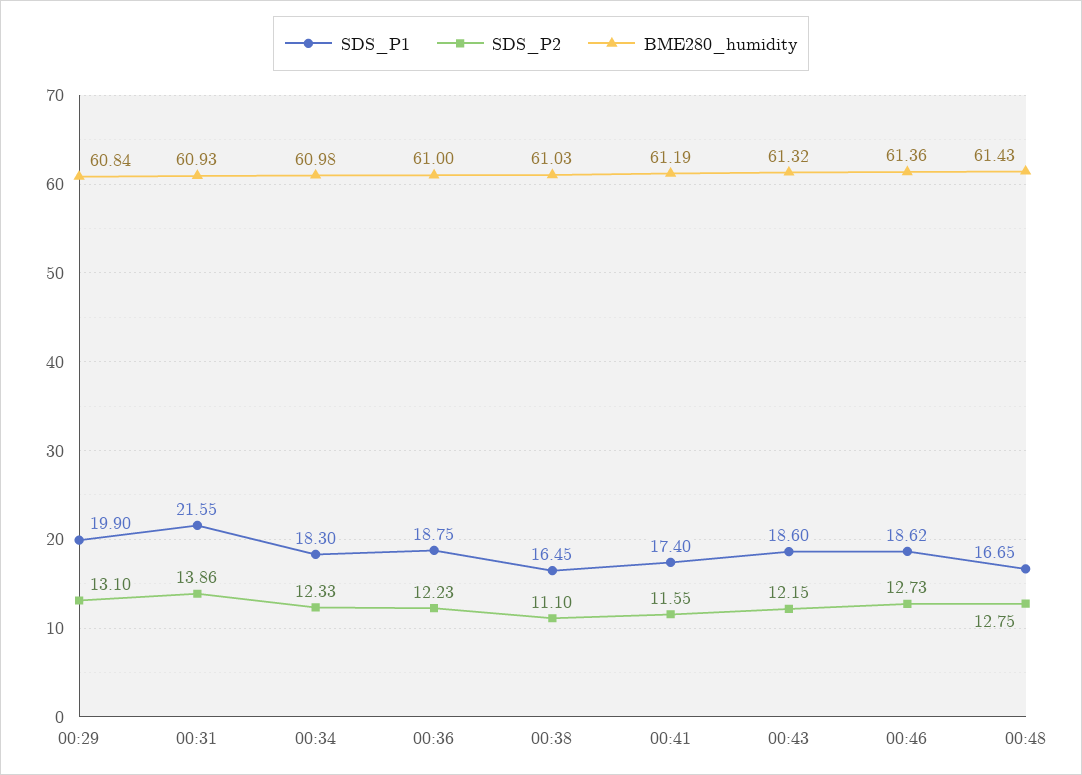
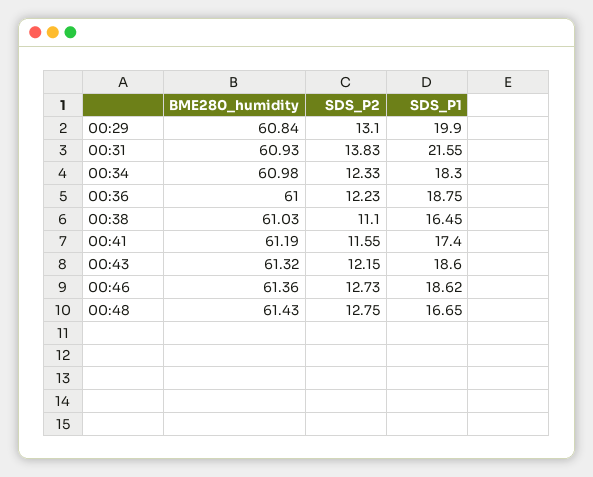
SDS_P2, 00:31: 13.86 -> 13.83

